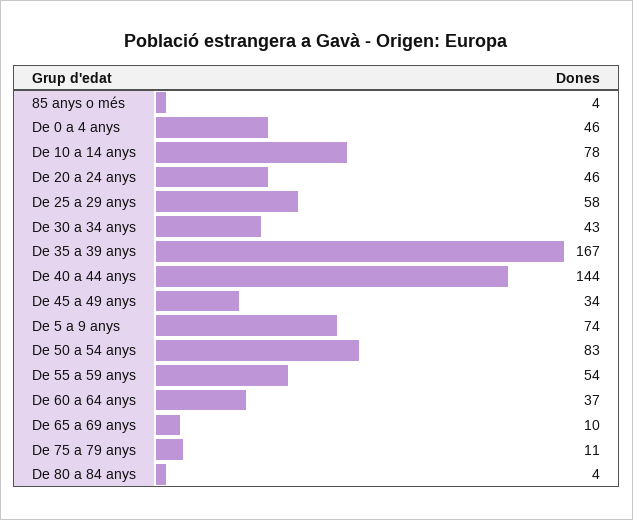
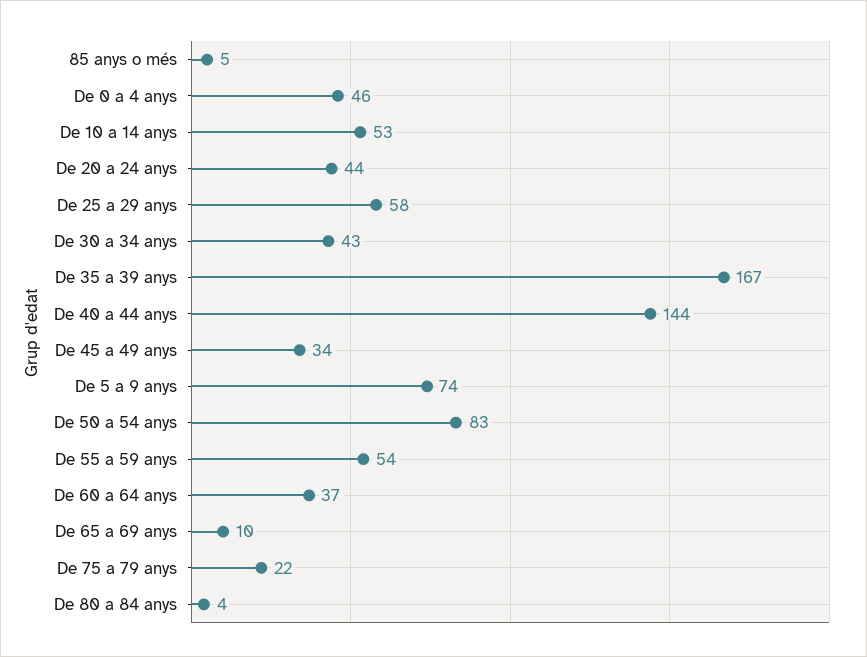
85 anys o més: 4 -> 5
De 10 a 14 anys: 78 -> 53
De 20 a 24 anys: 46 -> 44
De 75 a 79 anys: 11 -> 22

